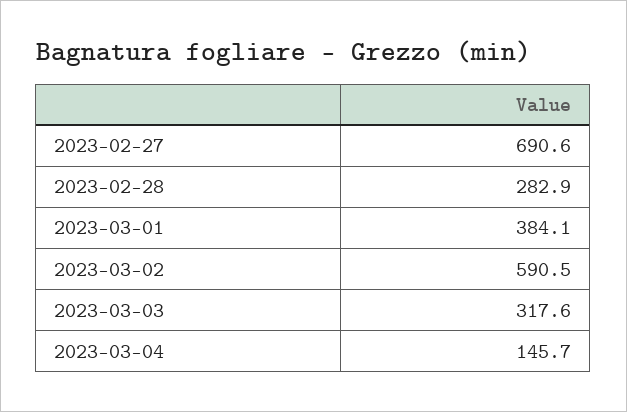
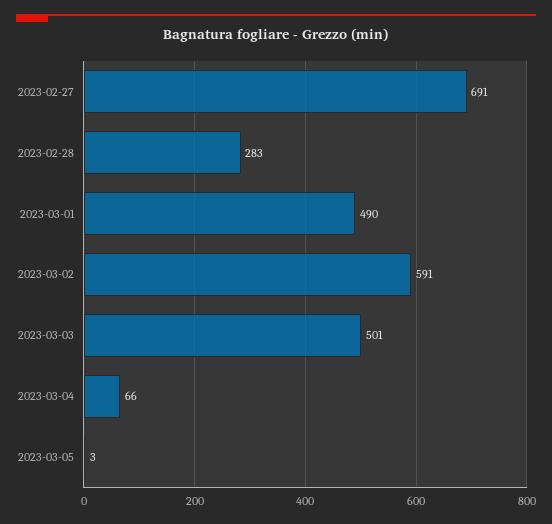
2023-03-01: 384.1 -> 490
2023-03-03: 317.6 -> 501
2023-03-04: 145.7 -> 66
2023-03-05: none -> 3

